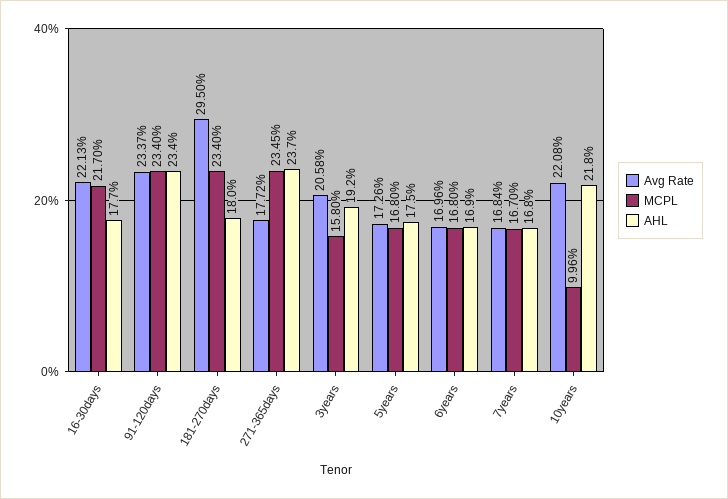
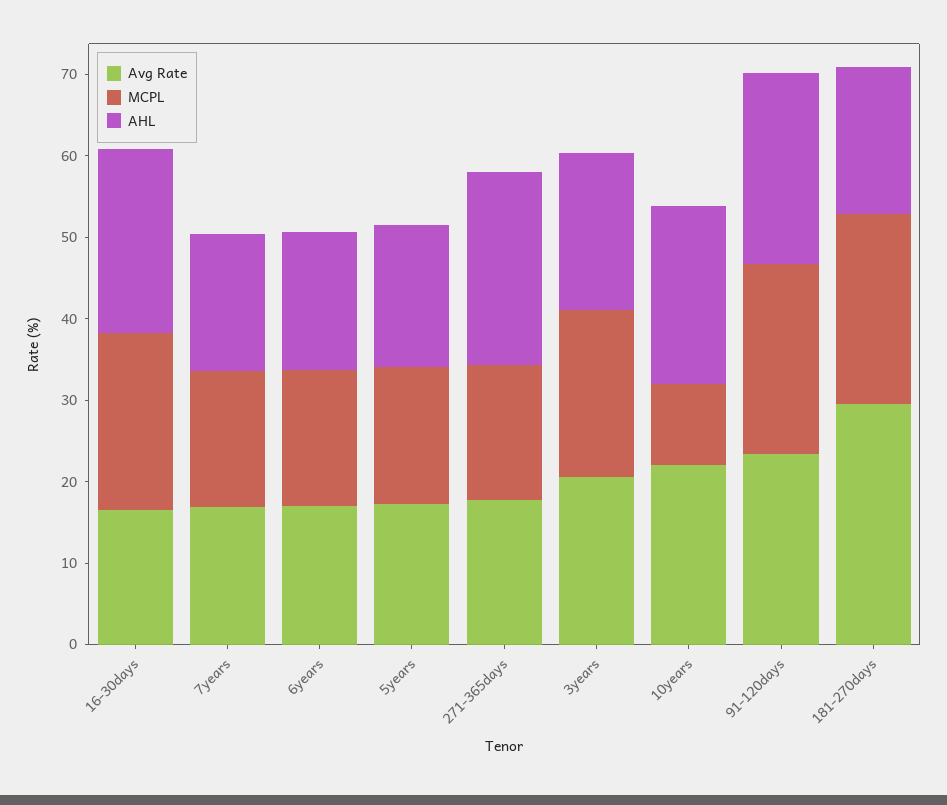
Avg Rate, 16-30days: 22.13 -> 16
AHL, 16-30days: 17.7 -> 22
MCPL, 271-365days: 23.45 -> 16
MCPL, 3years: 15.8 -> 20

